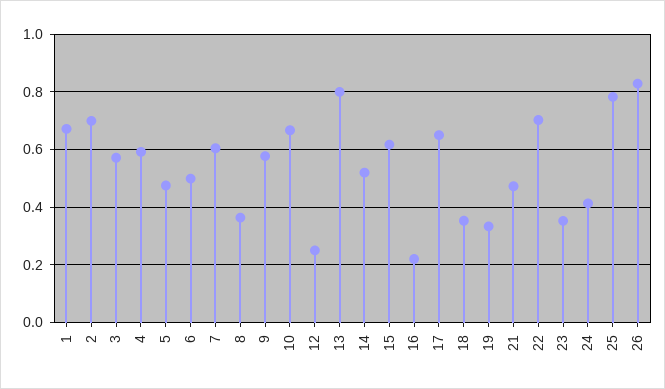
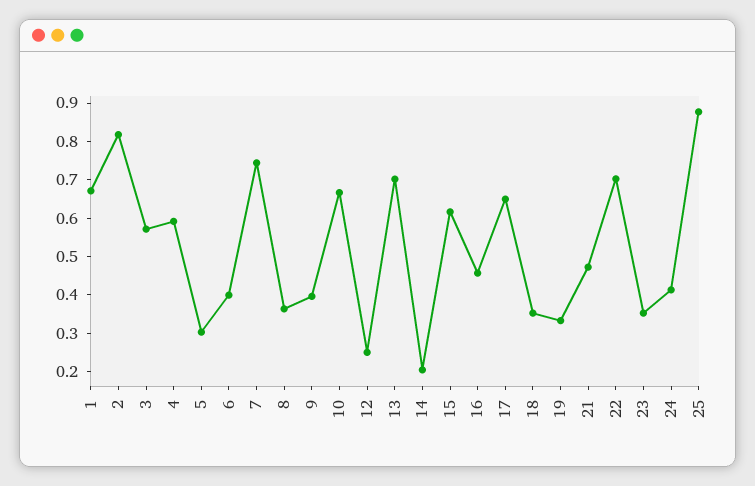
2: 0.7 -> 0.825
5: 0.475 -> 0.3
6: 0.5 -> 0.4
7: 0.6 -> 0.75
9: 0.575 -> 0.4
13: 0.8 -> 0.7
14: 0.525 -> 0.2
16: 0.225 -> 0.45
25: 0.775 -> 0.875
26: 0.825 -> none

